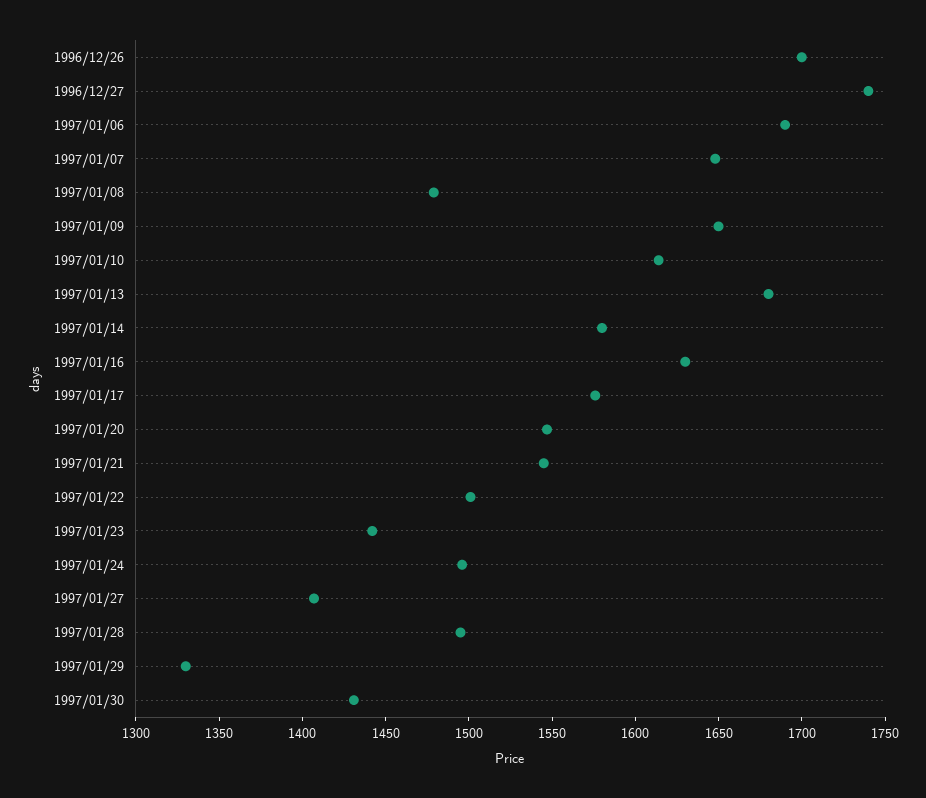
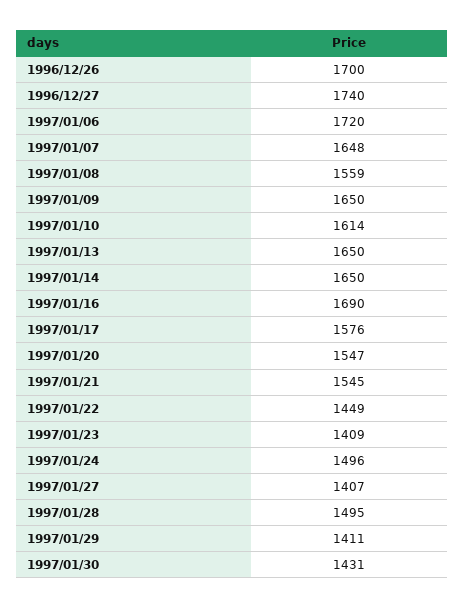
1997/01/06: 1690 -> 1720
1997/01/08: 1480 -> 1559
1997/01/13: 1680 -> 1650
1997/01/14: 1580 -> 1650
1997/01/16: 1630 -> 1690
1997/01/22: 1500 -> 1449
1997/01/23: 1440 -> 1409
1997/01/29: 1330 -> 1411

